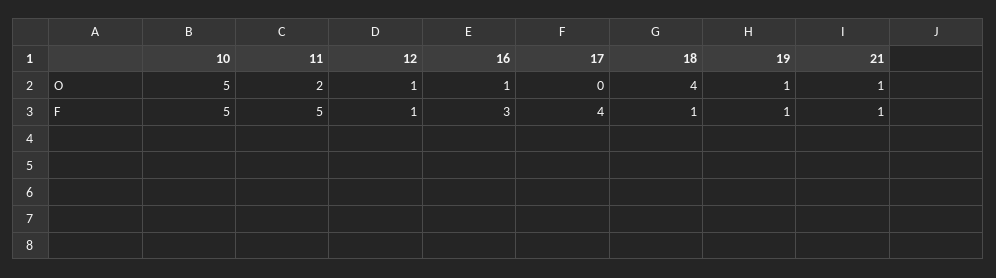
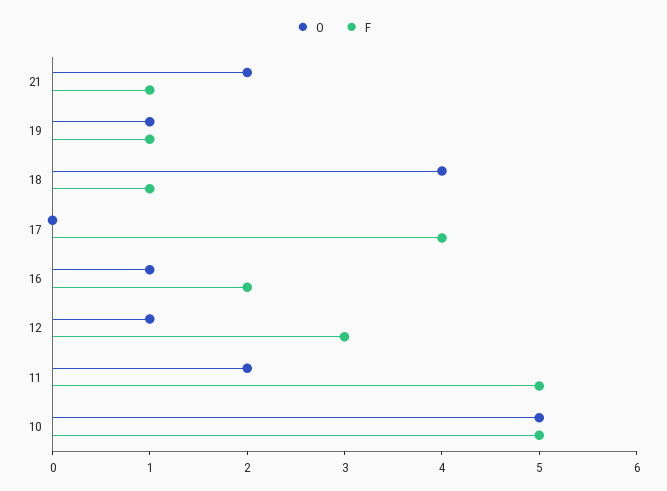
O, 21: 1 -> 2
F, 12: 1 -> 3
F, 16: 3 -> 2

